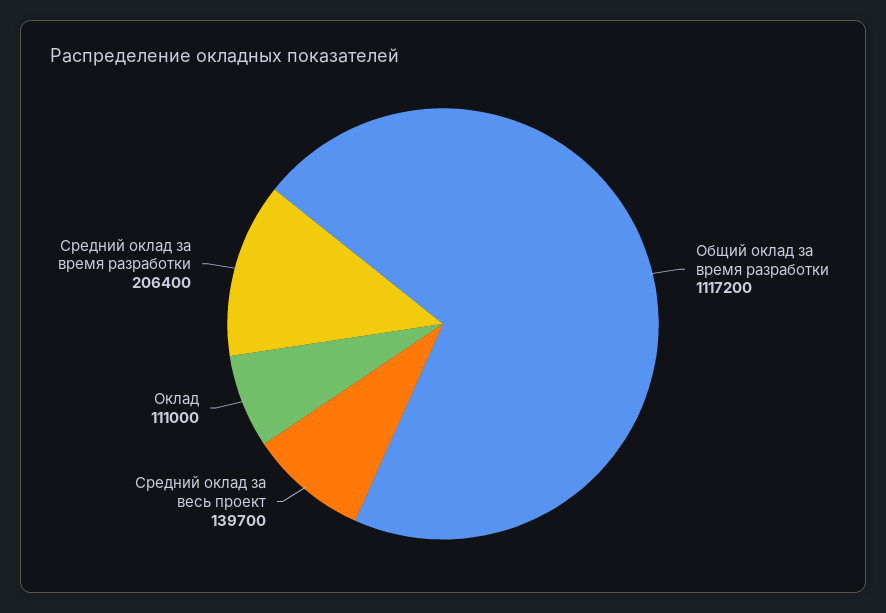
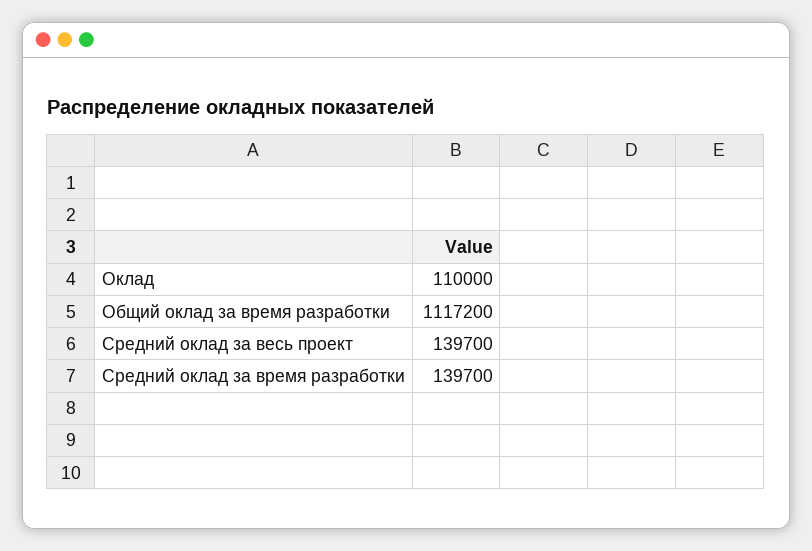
Оклад: 111000 -> 110000
Средний оклад за время разработки: 206400 -> 139700

